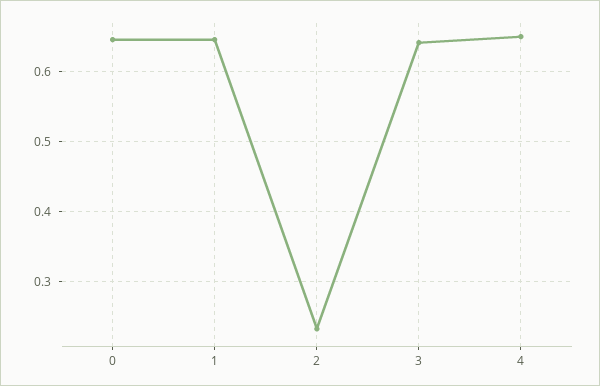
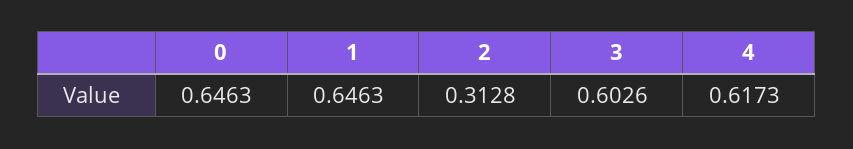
2: 0.23 -> 0.3128
3: 0.64 -> 0.6026
4: 0.65 -> 0.6173

